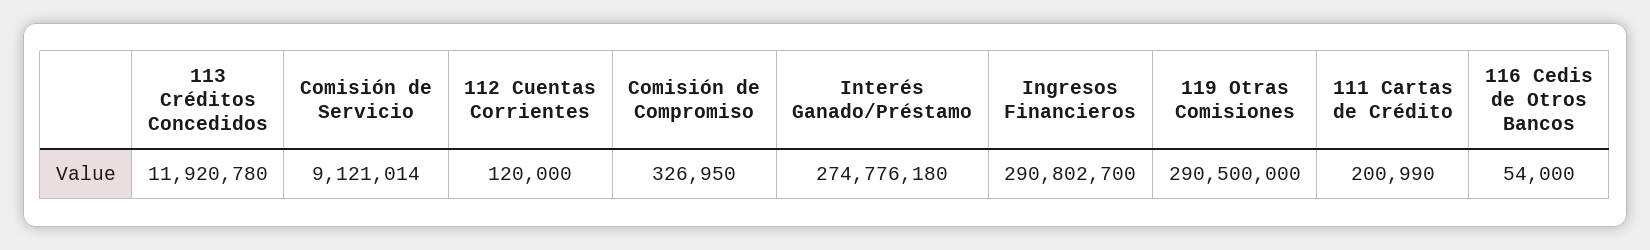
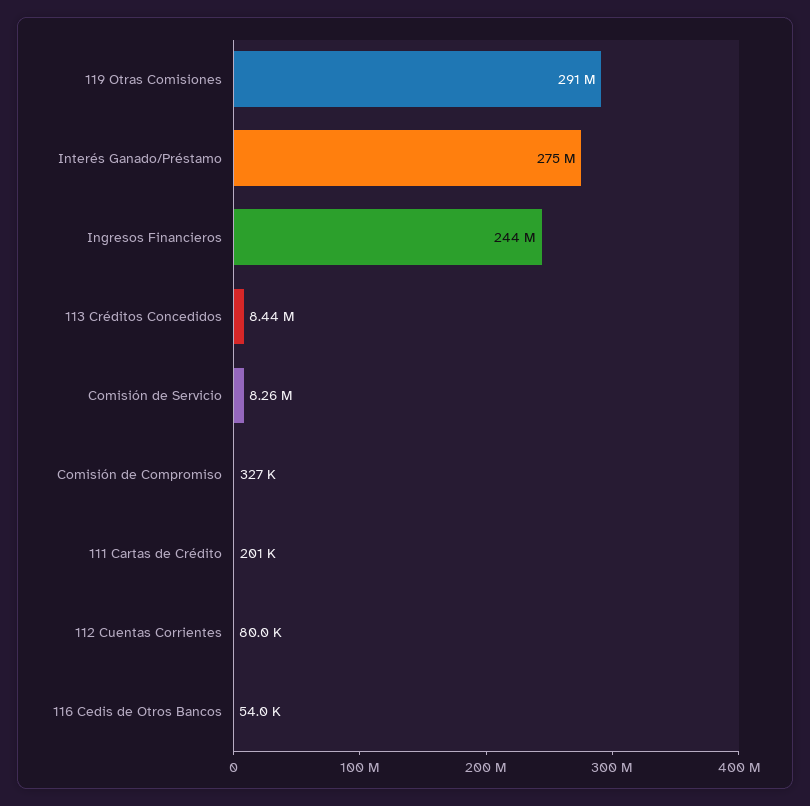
113 Créditos Concedidos: 11920780 -> 8440000
Comisión de Servicio: 9121014 -> 8260000
112 Cuentas Corrientes: 120000 -> 80000
Ingresos Financieros: 290802700 -> 244000000

